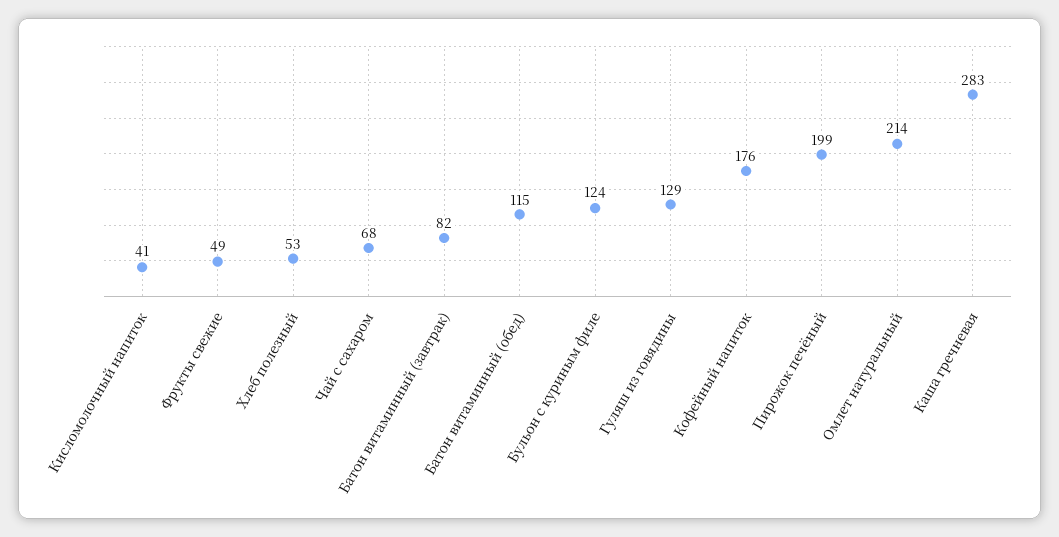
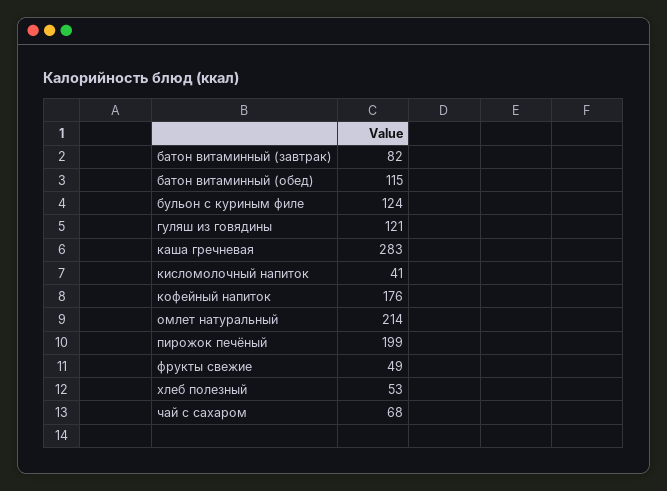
Гуляш из говядины: 129 -> 121

